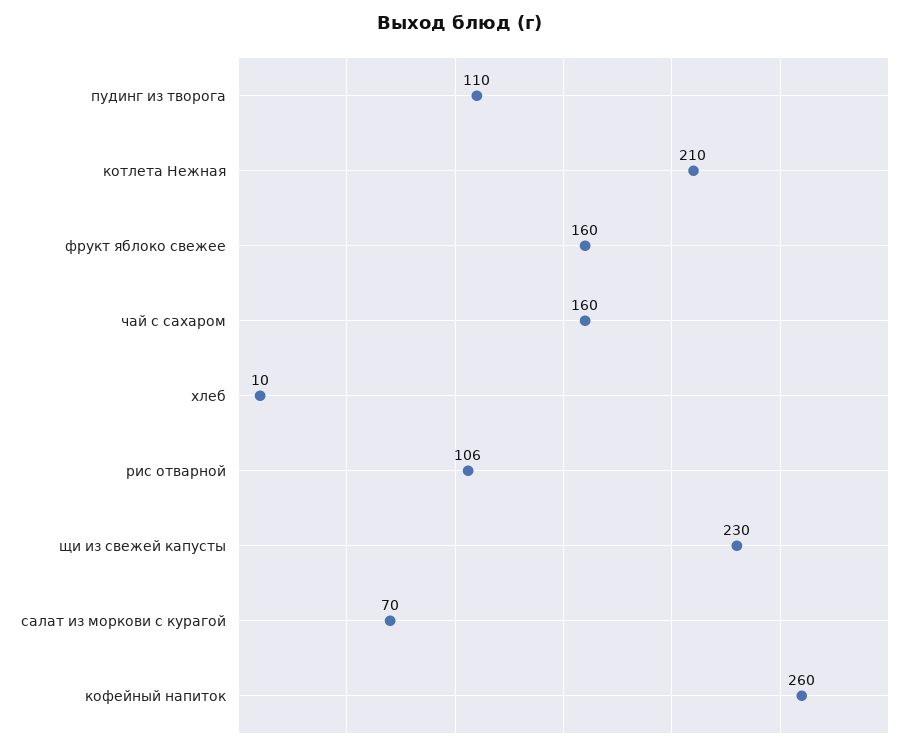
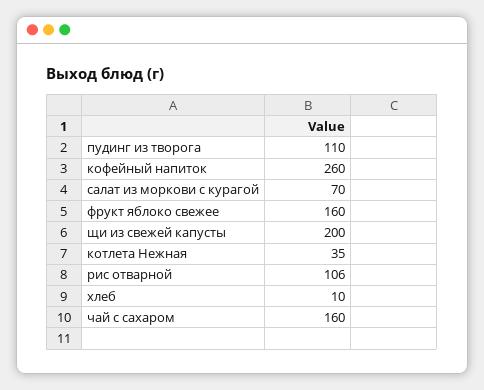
котлета Нежная: 210 -> 35
щи из свежей капусты: 230 -> 200

